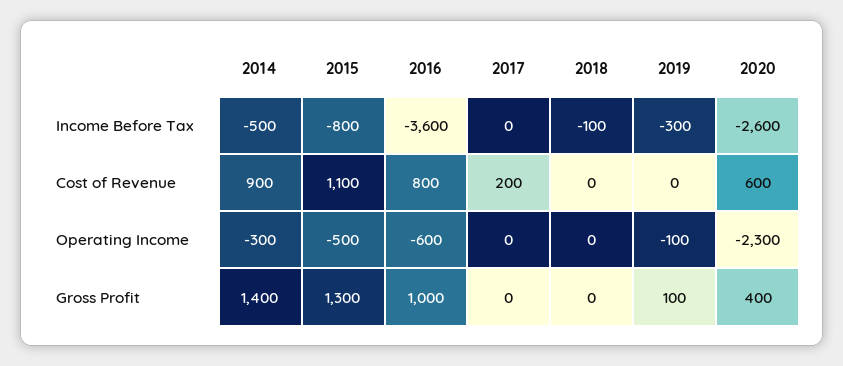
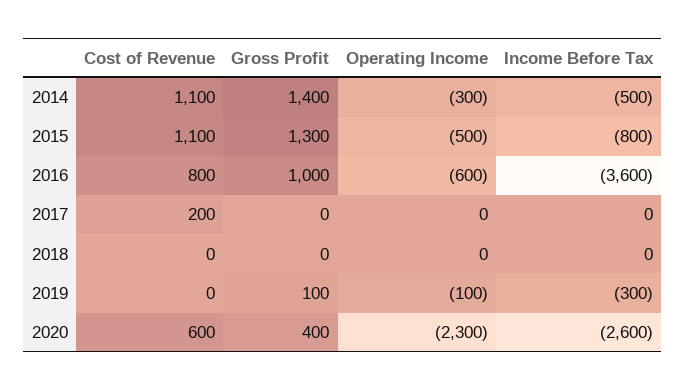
2018, Income Before Tax: -100 -> 0
2014, Cost of Revenue: 900 -> 1100

